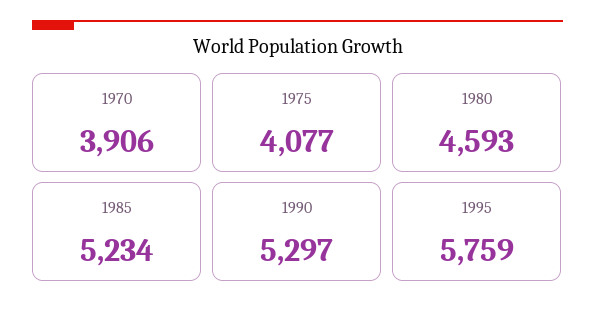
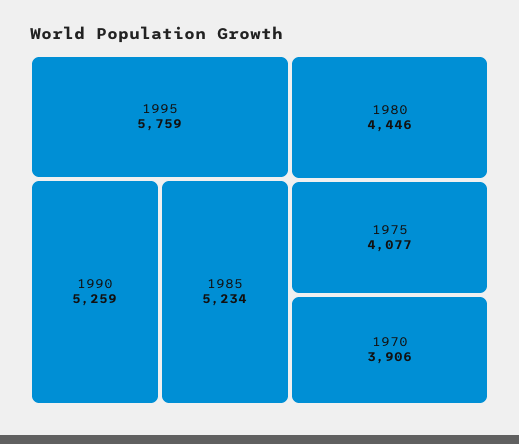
1980: 4593 -> 4446
1990: 5297 -> 5259

